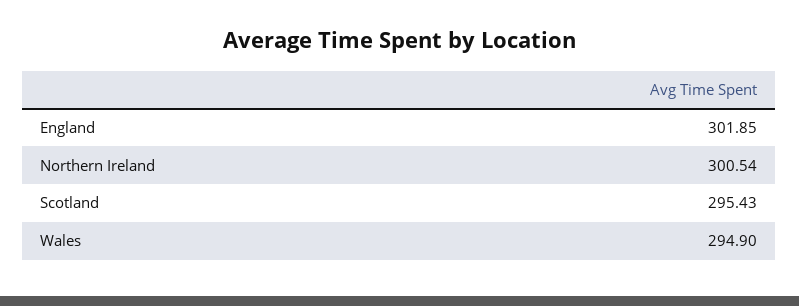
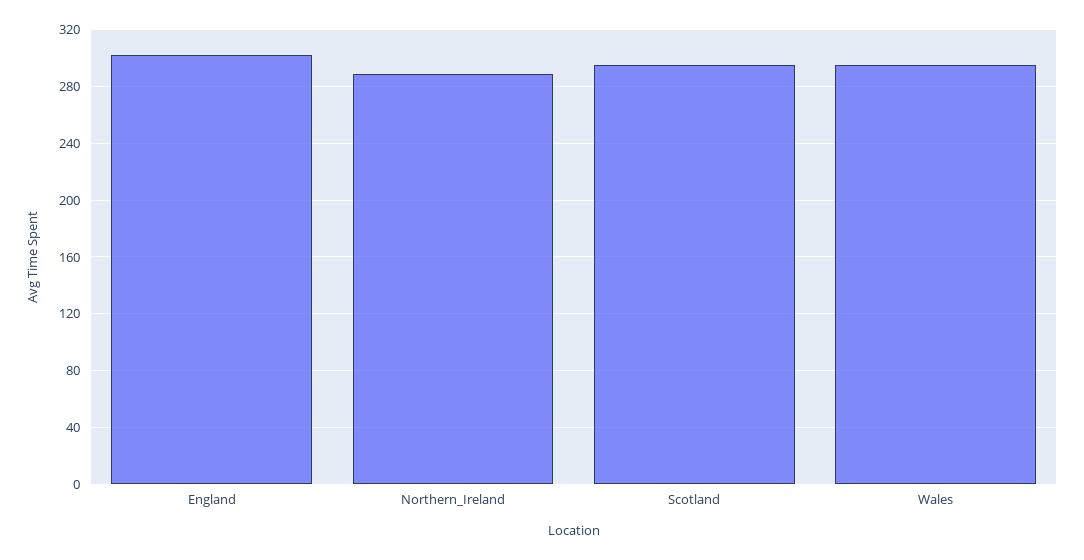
Northern Ireland: 300.54 -> 290

